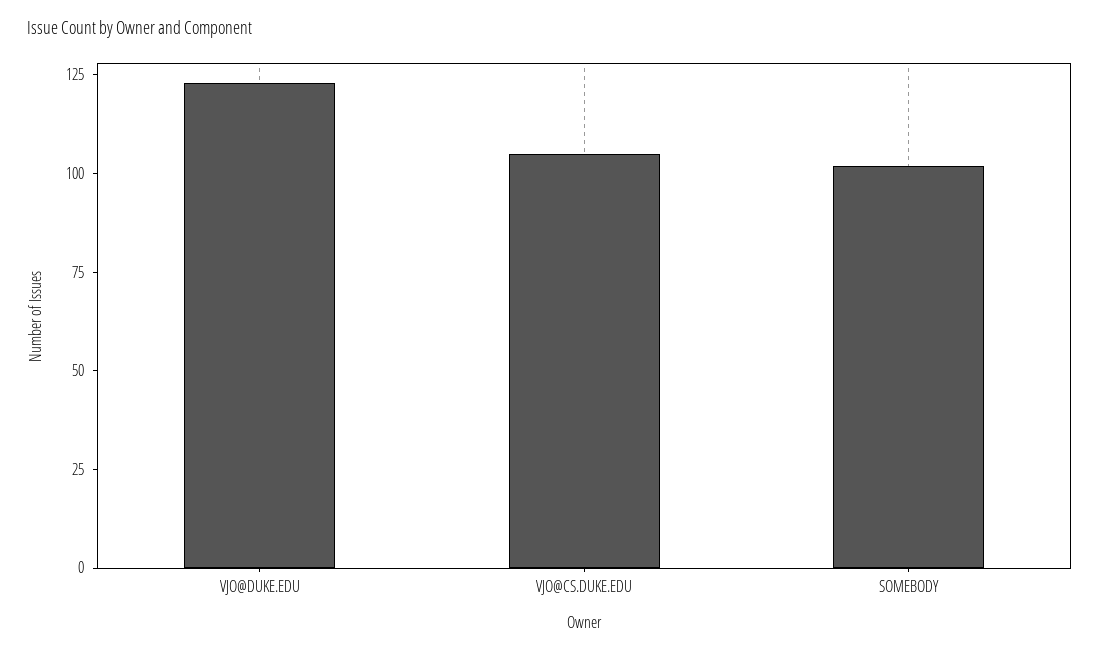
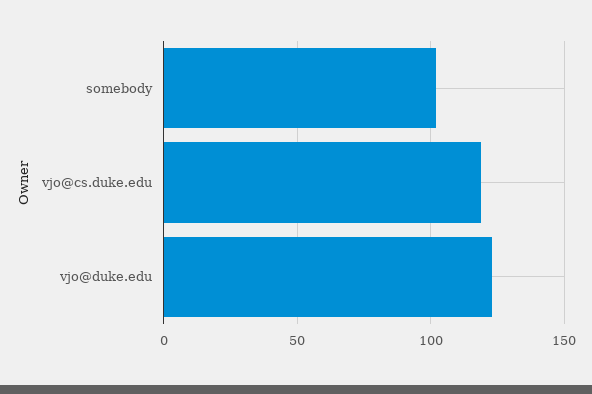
VJO@CS.DUKE.EDU: 105 -> 120

